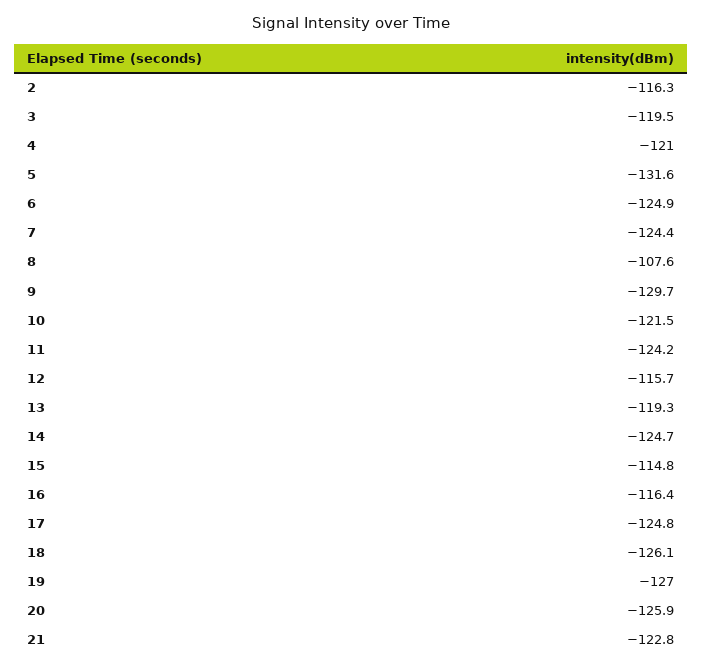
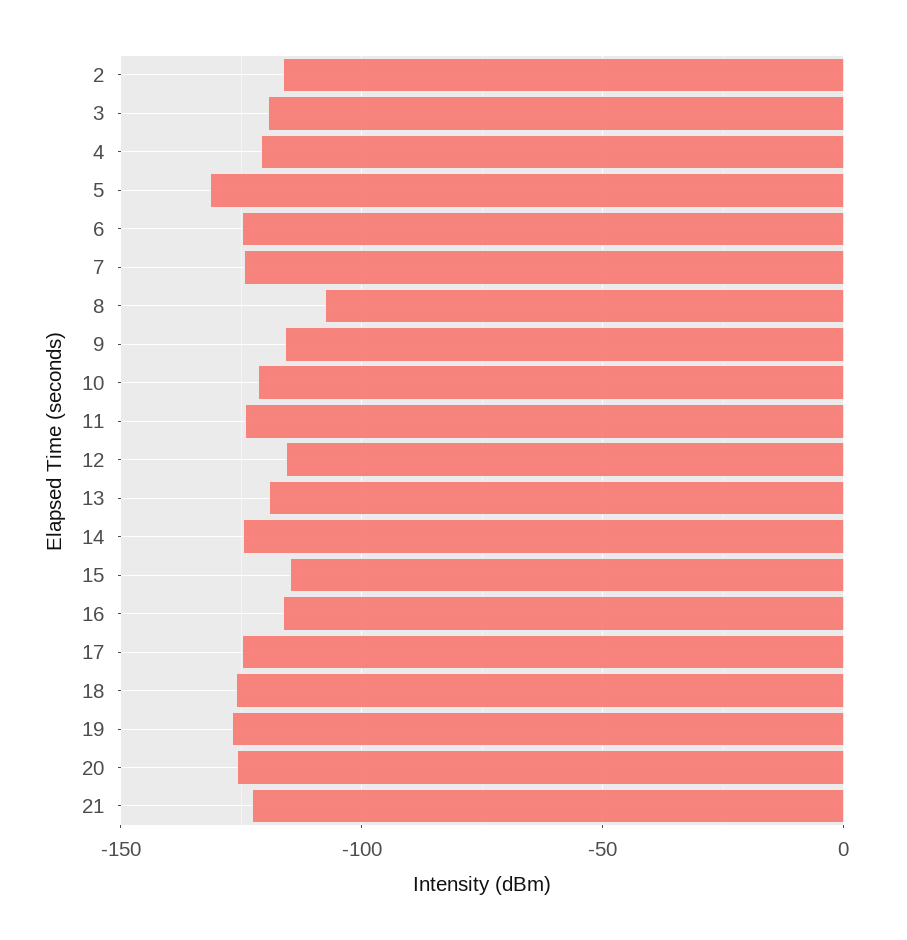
9: -129.7 -> -115

